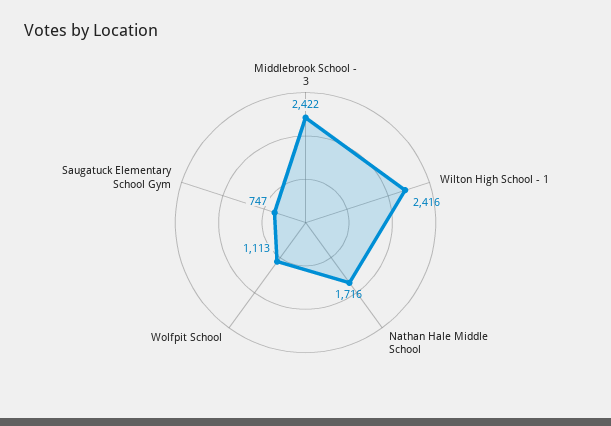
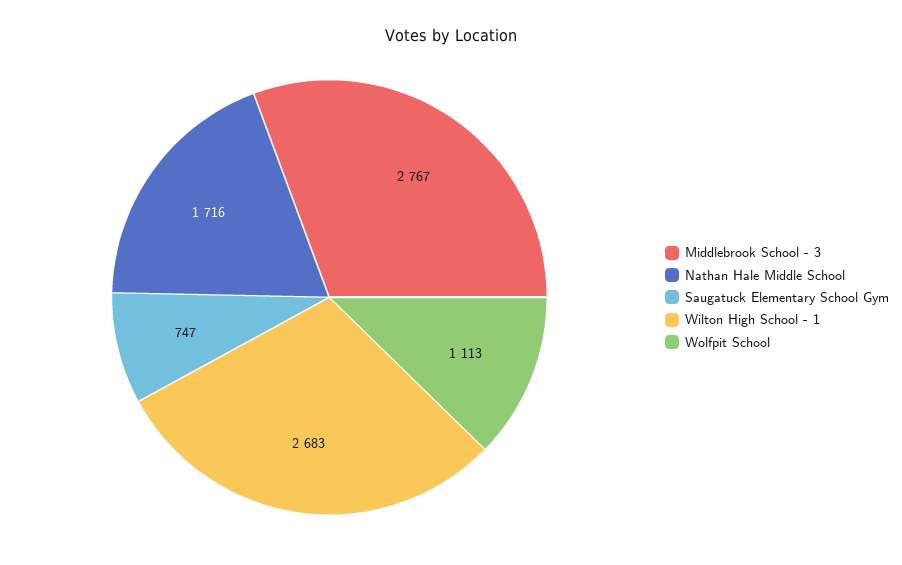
Middlebrook School - 3: 2422 -> 2767
Wilton High School - 1: 2416 -> 2683

